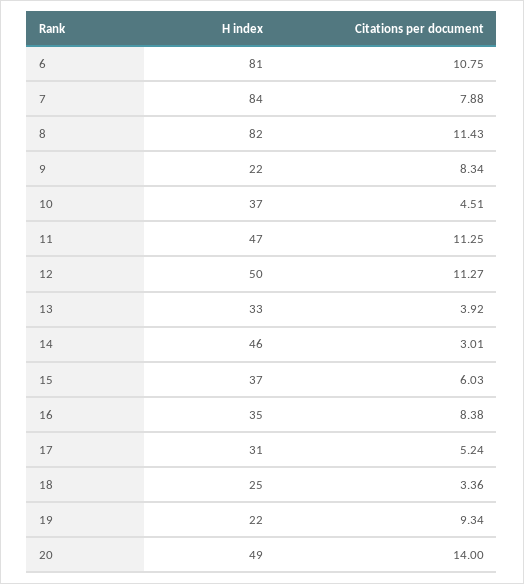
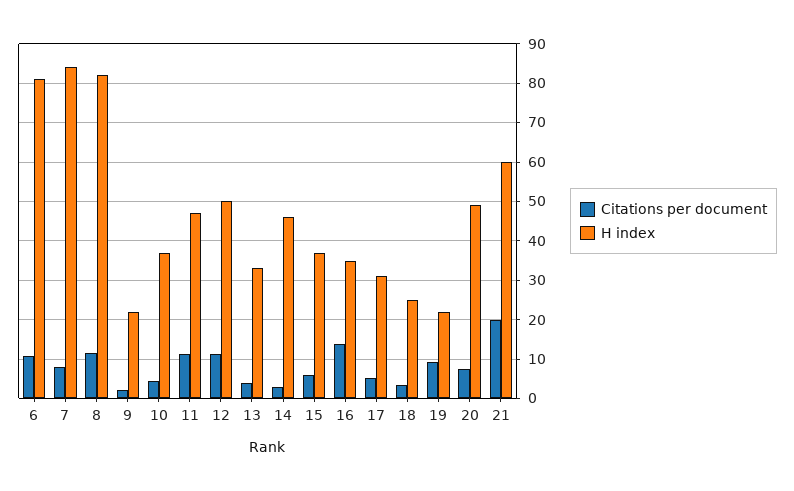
Citations per document, 9: 8.34 -> 2
Citations per document, 16: 8.38 -> 14
Citations per document, 20: 14 -> 8
Citations per document, 21: none -> 20
H index, 21: none -> 60

